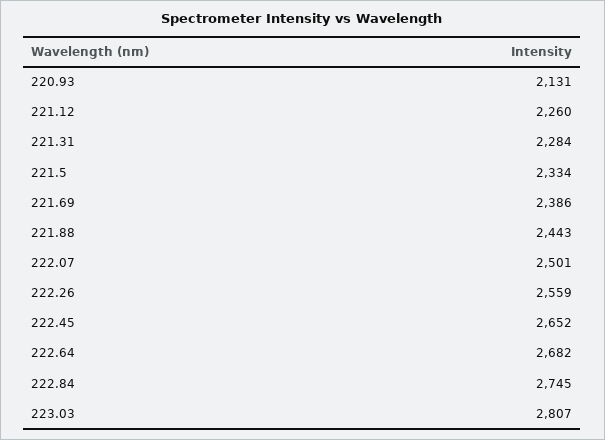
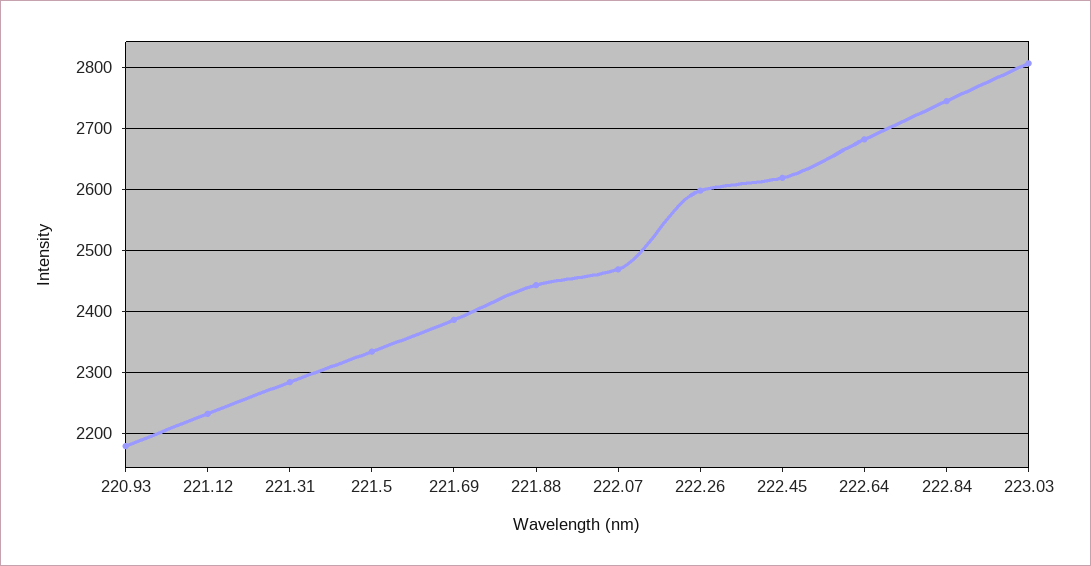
220.93: 2131 -> 2180
221.12: 2260 -> 2230
222.07: 2501 -> 2470
222.26: 2559 -> 2600
222.45: 2652 -> 2620

